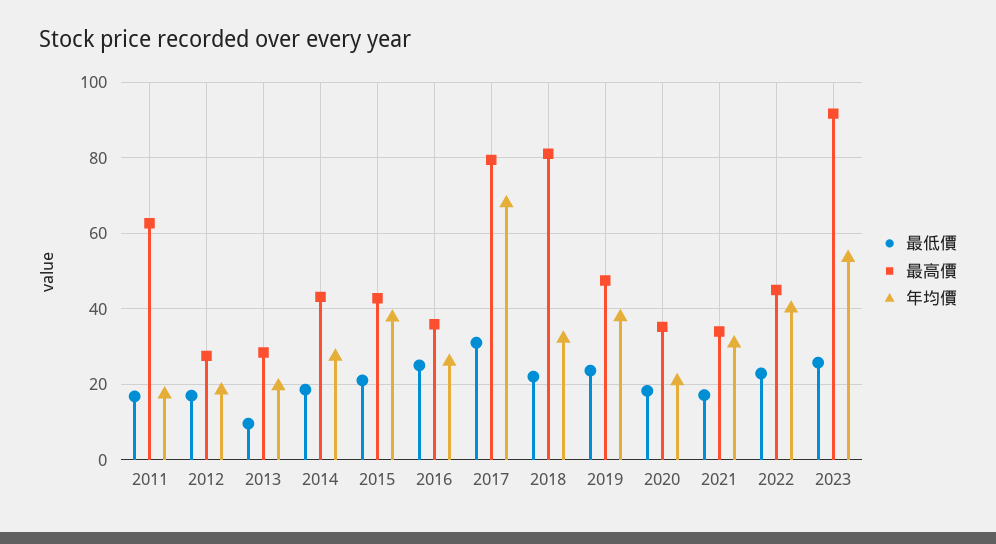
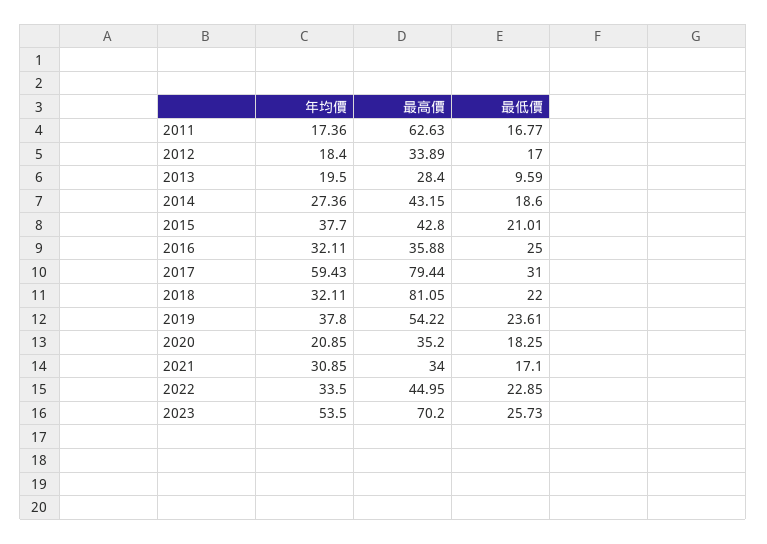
最高價, 2012: 28 -> 33.89
年均價, 2016: 26 -> 32.11
年均價, 2017: 68 -> 59.43
最高價, 2019: 48 -> 54.22
年均價, 2022: 40 -> 33.5
最高價, 2023: 92 -> 70.2

